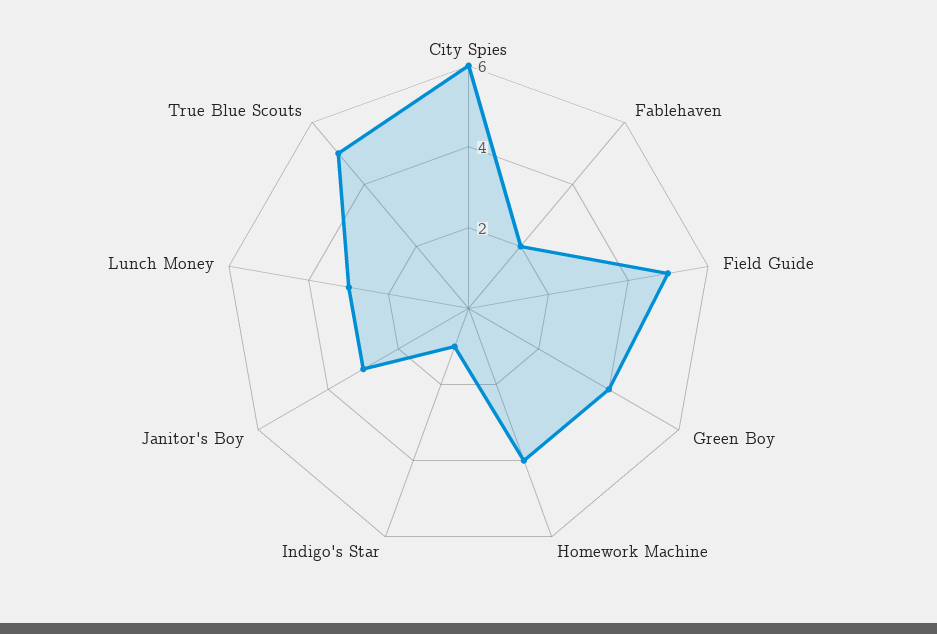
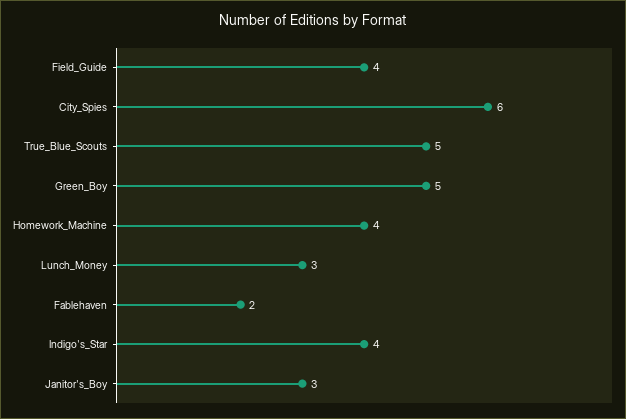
Field Guide: 5 -> 4
Green Boy: 4 -> 5
Indigo's Star: 1 -> 4

